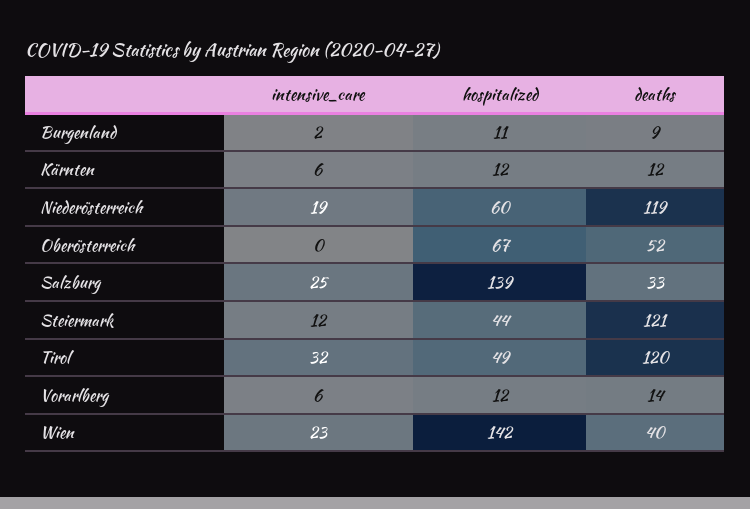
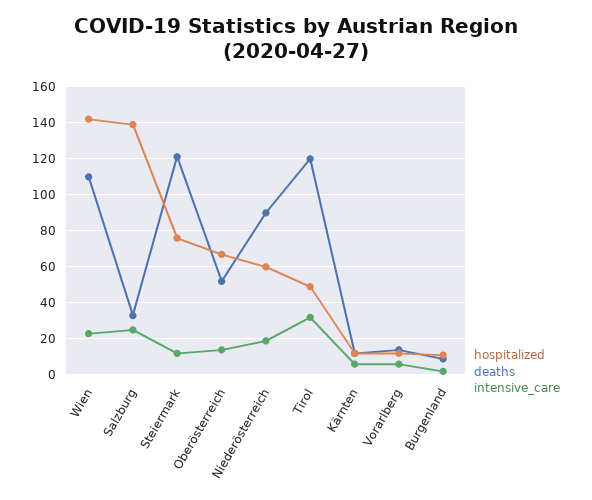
deaths, Niederösterreich: 119 -> 90
intensive_care, Oberösterreich: 0 -> 15
hospitalized, Steiermark: 44 -> 75
deaths, Wien: 40 -> 110

